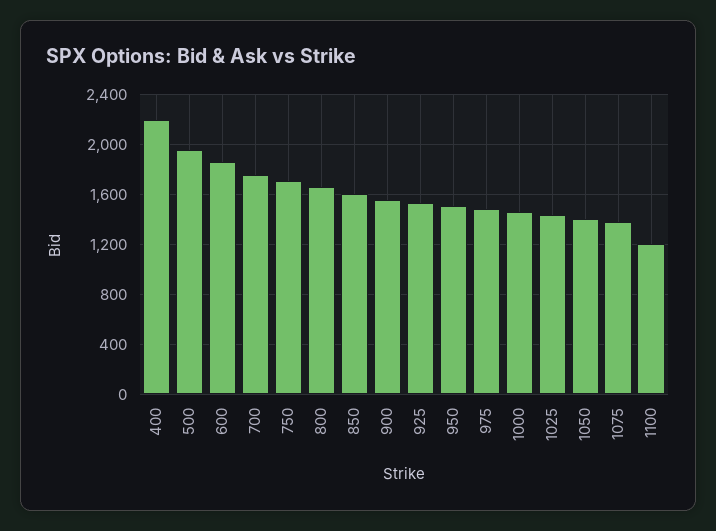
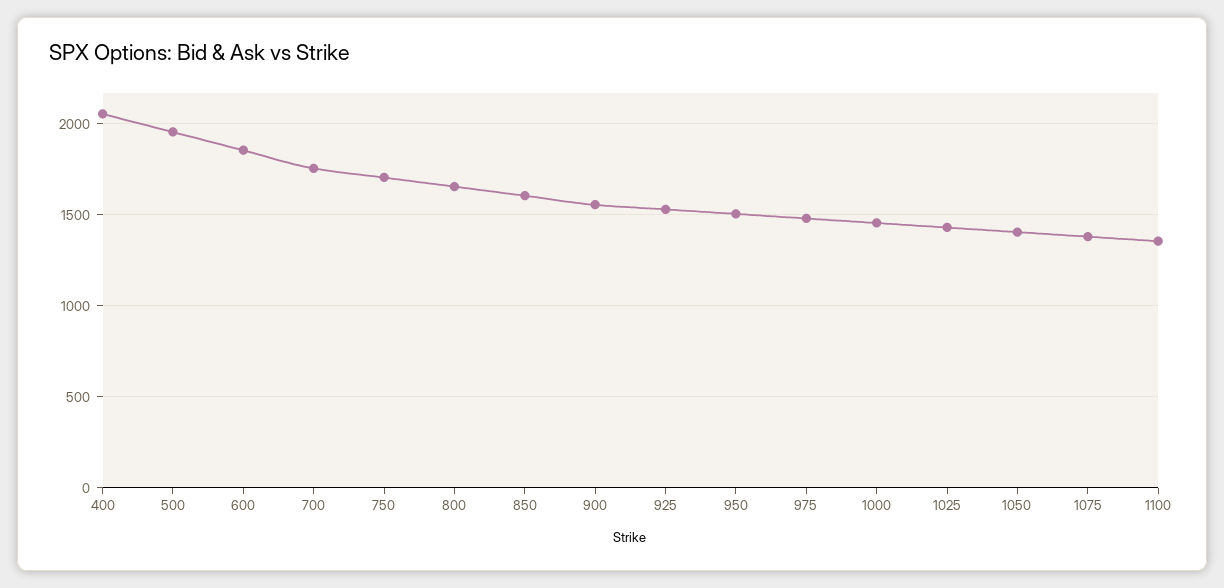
400: 2200 -> 2050
1100: 1200 -> 1350

